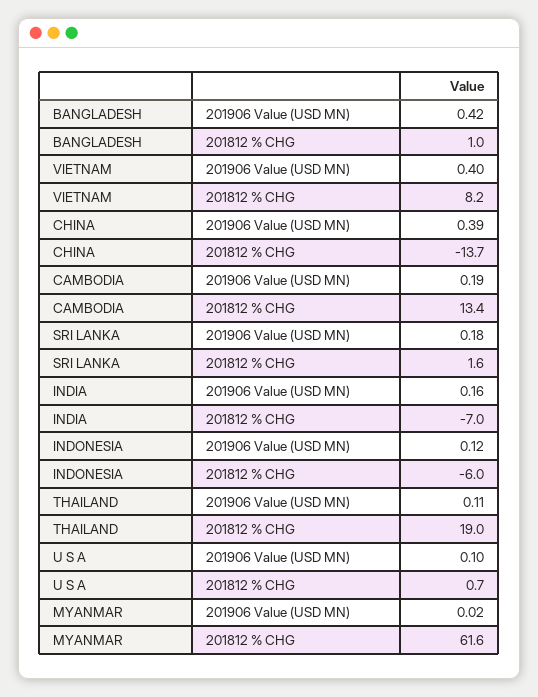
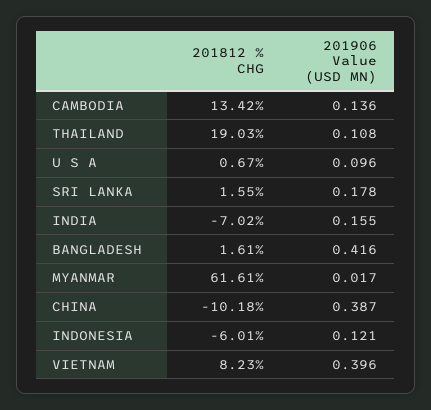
BANGLADESH, 201812 % CHG: 1 -> 1.61
CHINA, 201812 % CHG: -13.7 -> -10.18
CAMBODIA, 201906 Value (USD MN): 0.19 -> 0.136

